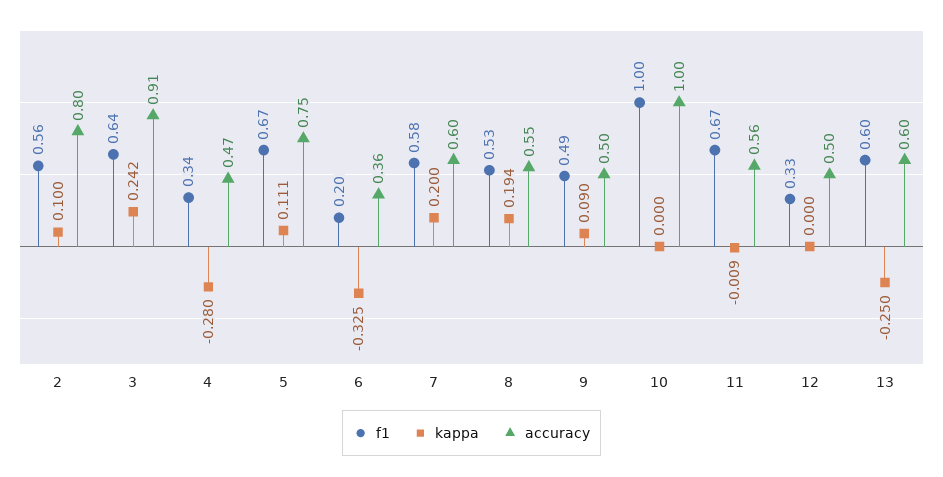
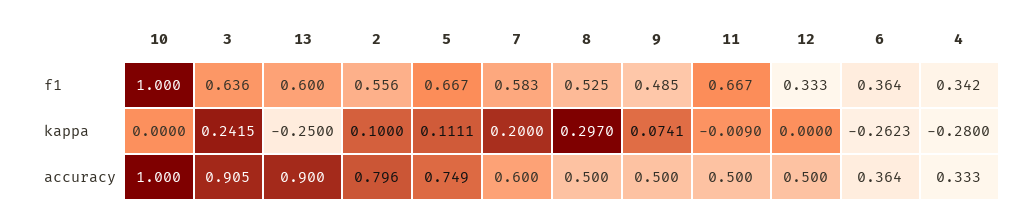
accuracy, 4: 0.47 -> 0.333
f1, 6: 0.2 -> 0.364
kappa, 6: -0.325 -> -0.2623
kappa, 8: 0.194 -> 0.297
accuracy, 8: 0.55 -> 0.5
kappa, 9: 0.09 -> 0.0741
accuracy, 11: 0.56 -> 0.5
accuracy, 13: 0.6 -> 0.9

